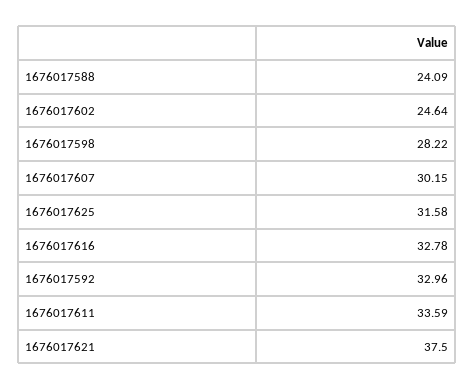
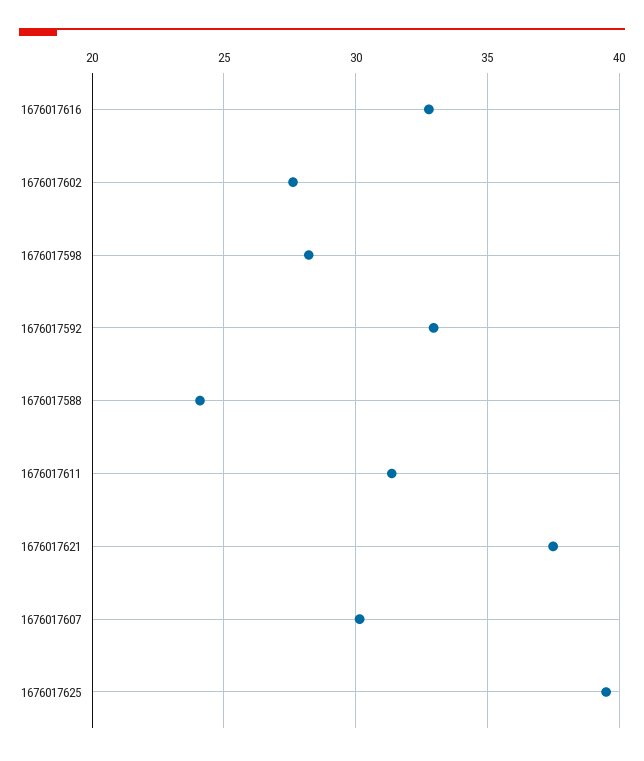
1676017602: 24.64 -> 27.5
1676017625: 31.58 -> 39.5
1676017611: 33.59 -> 31.5

